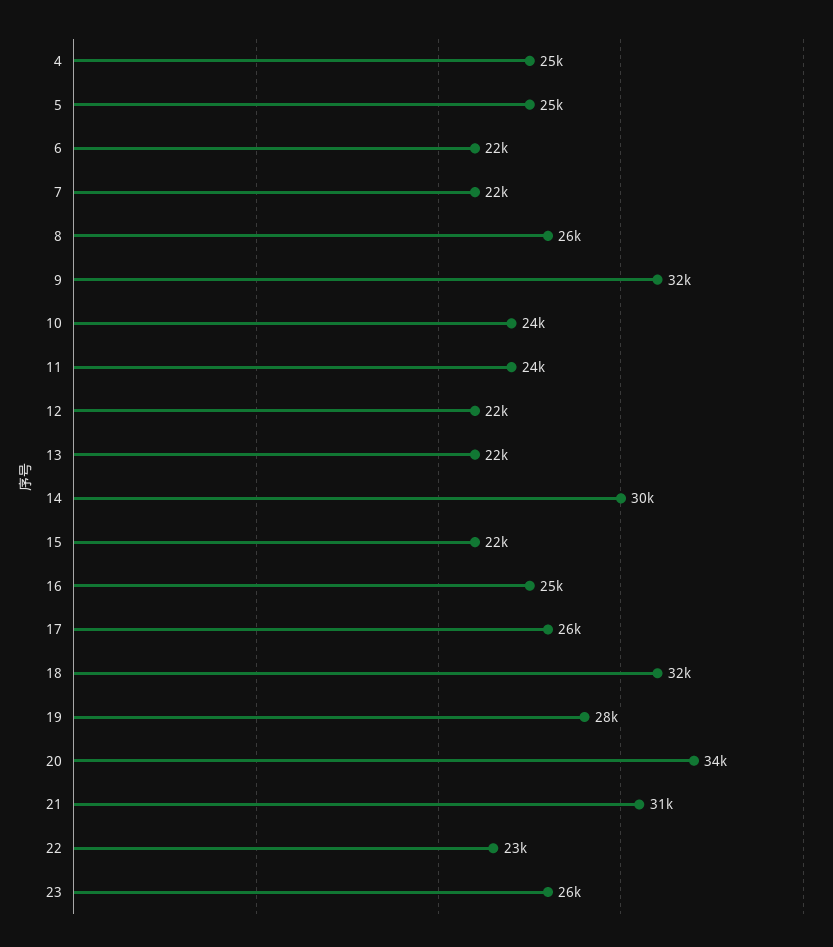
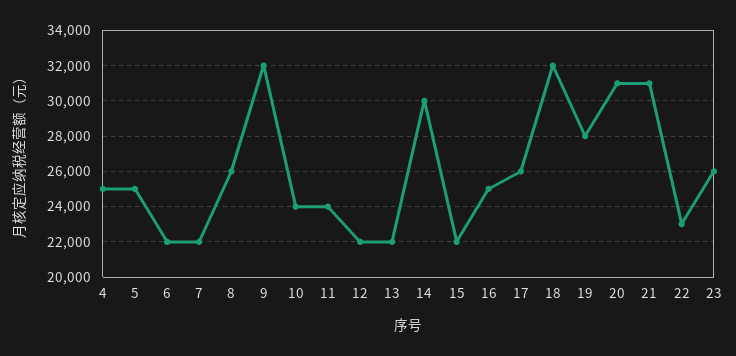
20: 34000 -> 31000

